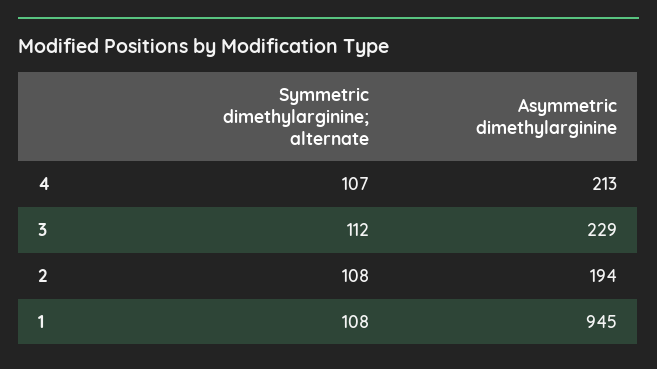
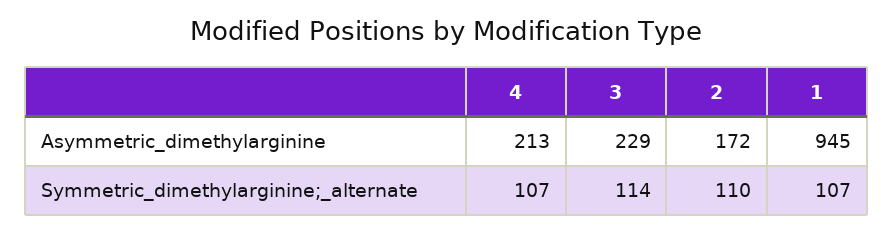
Symmetric dimethylarginine; alternate, 3: 112 -> 114
Symmetric dimethylarginine; alternate, 2: 108 -> 110
Asymmetric dimethylarginine, 2: 194 -> 172
Symmetric dimethylarginine; alternate, 1: 108 -> 107

